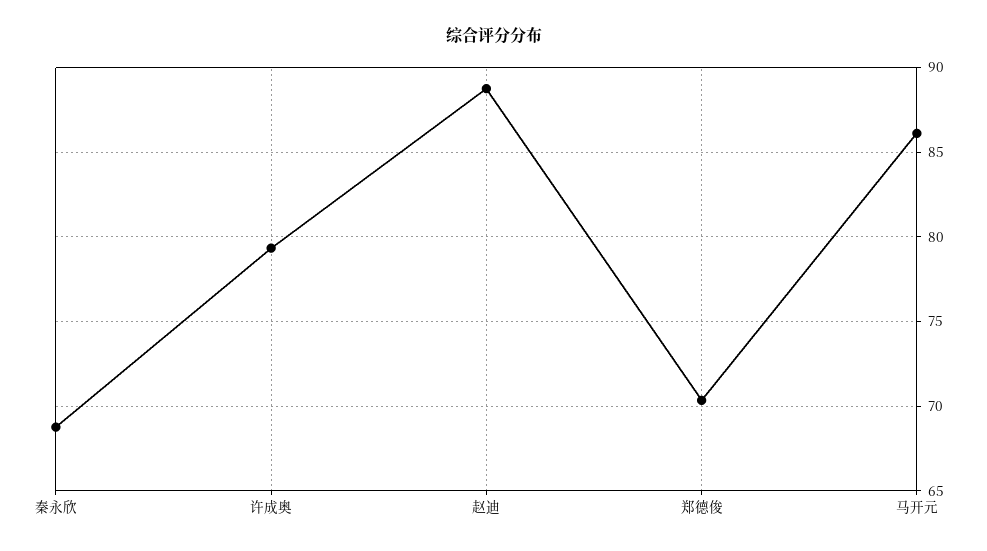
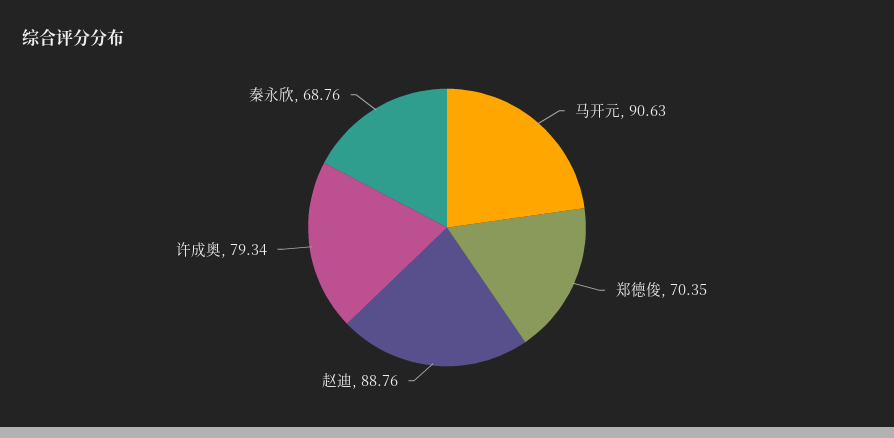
马开元: 86 -> 90.63

